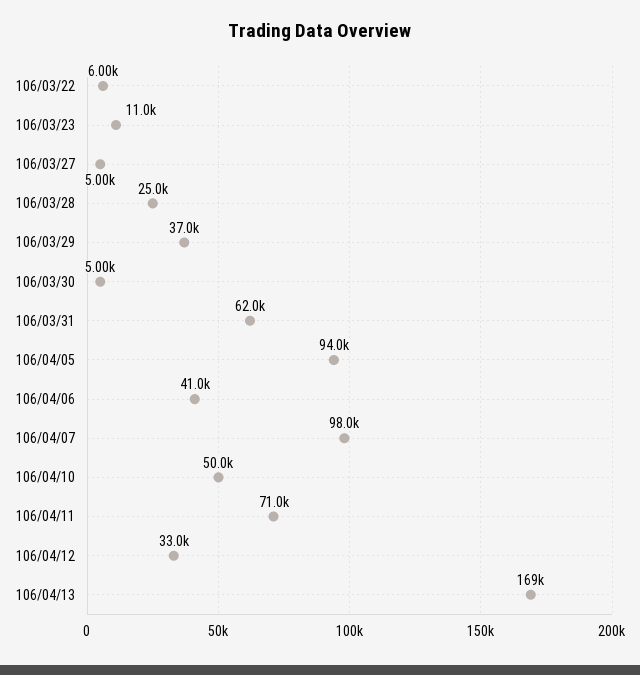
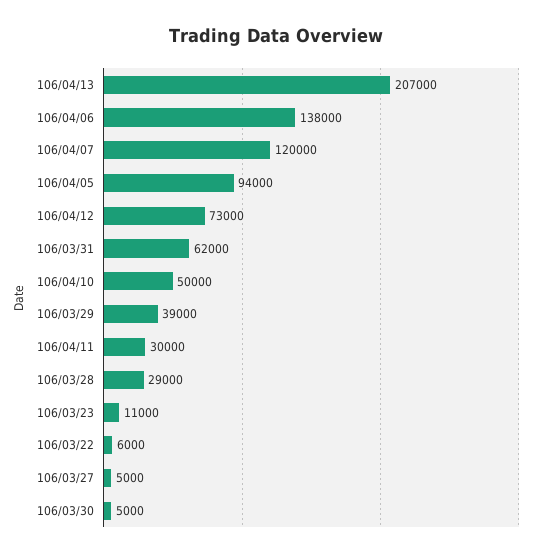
106/03/28: 25000 -> 29000
106/03/29: 37000 -> 39000
106/04/06: 41000 -> 138000
106/04/07: 98000 -> 120000
106/04/11: 71000 -> 30000
106/04/12: 33000 -> 73000
106/04/13: 169000 -> 207000

